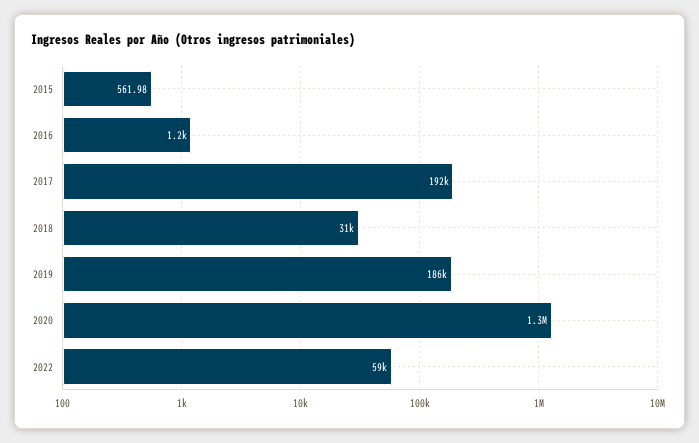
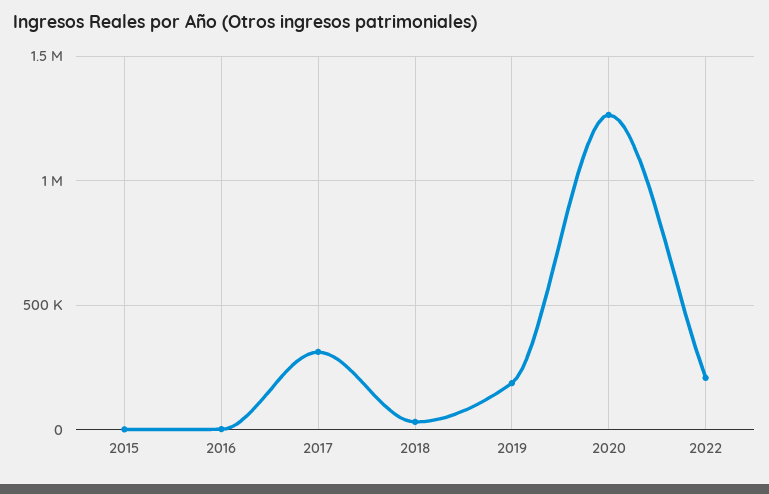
2017: 192000 -> 300000
2022: 59000 -> 200000

